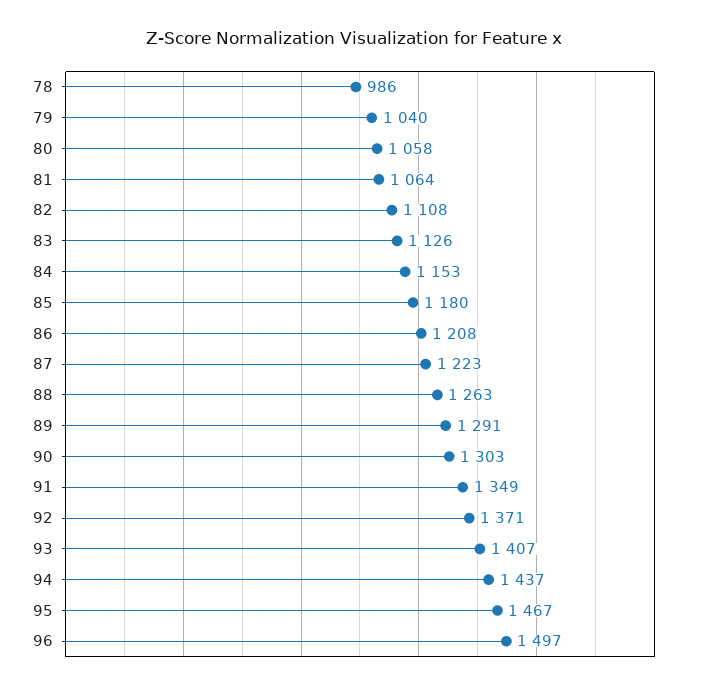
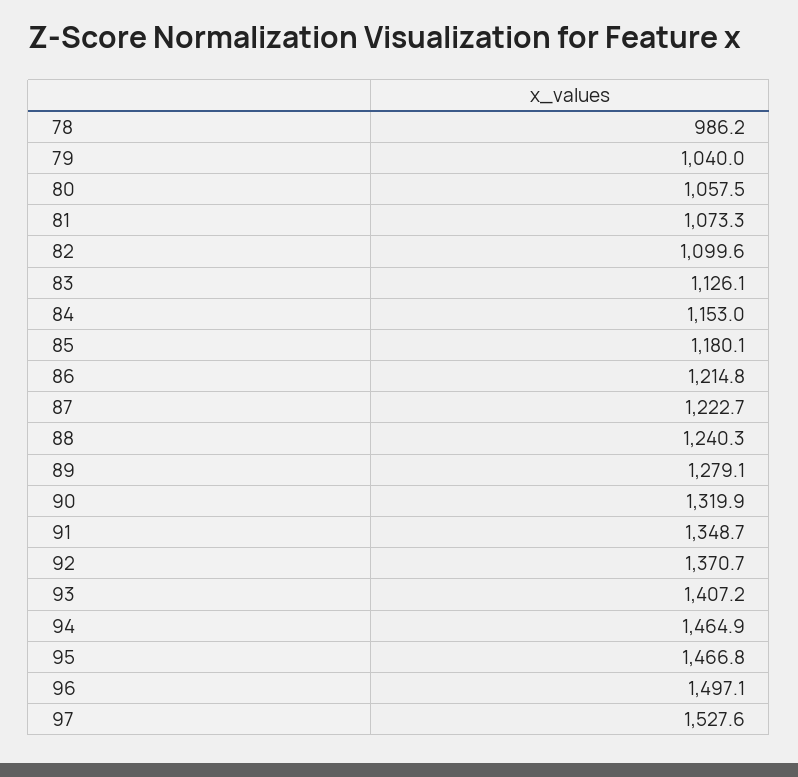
81: 1064 -> 1073.3
82: 1108 -> 1099.6
86: 1208 -> 1214.8
88: 1263 -> 1240.3
89: 1291 -> 1279.1
90: 1303 -> 1319.9
94: 1437 -> 1464.9
97: none -> 1527.6

